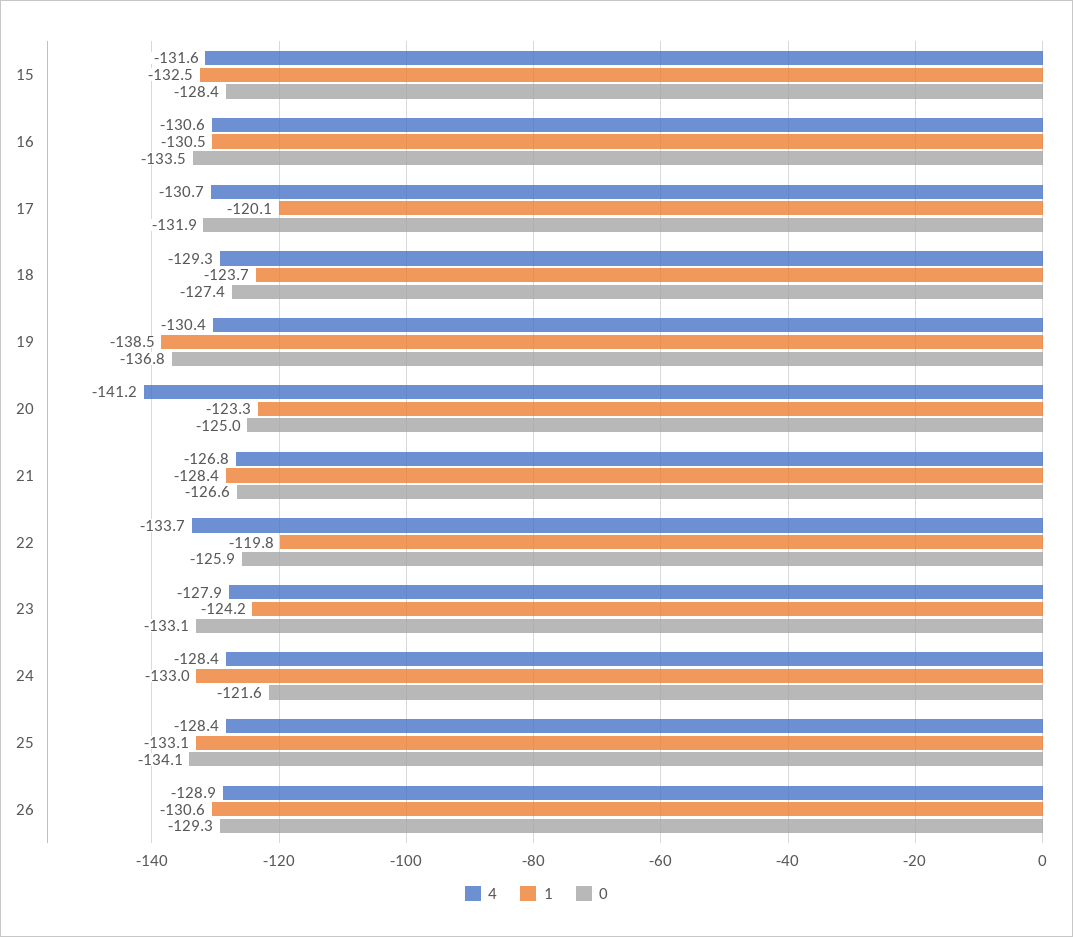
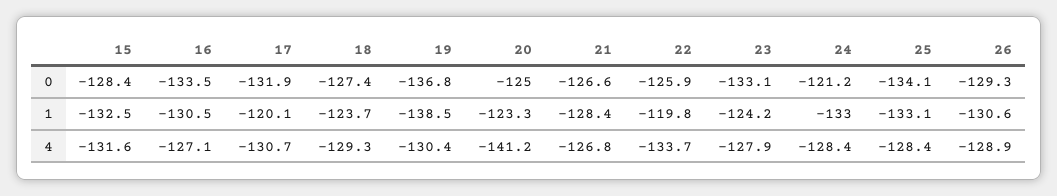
4, 16: -130.6 -> -127.1
0, 24: -121.6 -> -121.2

